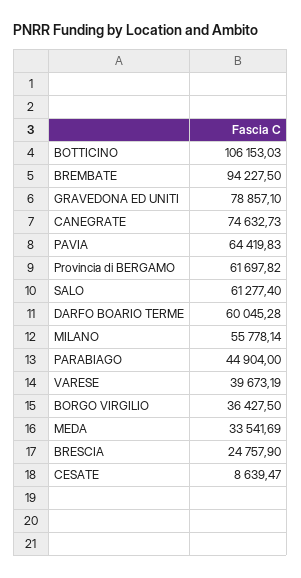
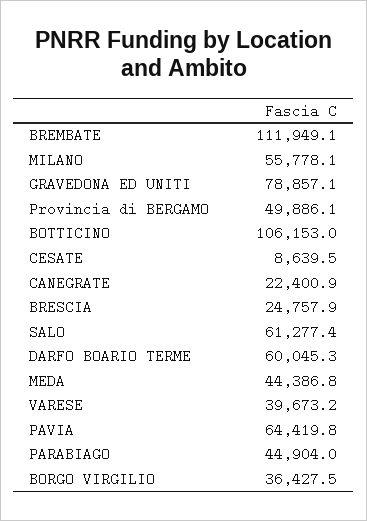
BREMBATE: 94227.5 -> 111949.1
CANEGRATE: 74632.73 -> 22400.9
Provincia di BERGAMO: 61697.82 -> 49886.1
MEDA: 33541.69 -> 44386.8

